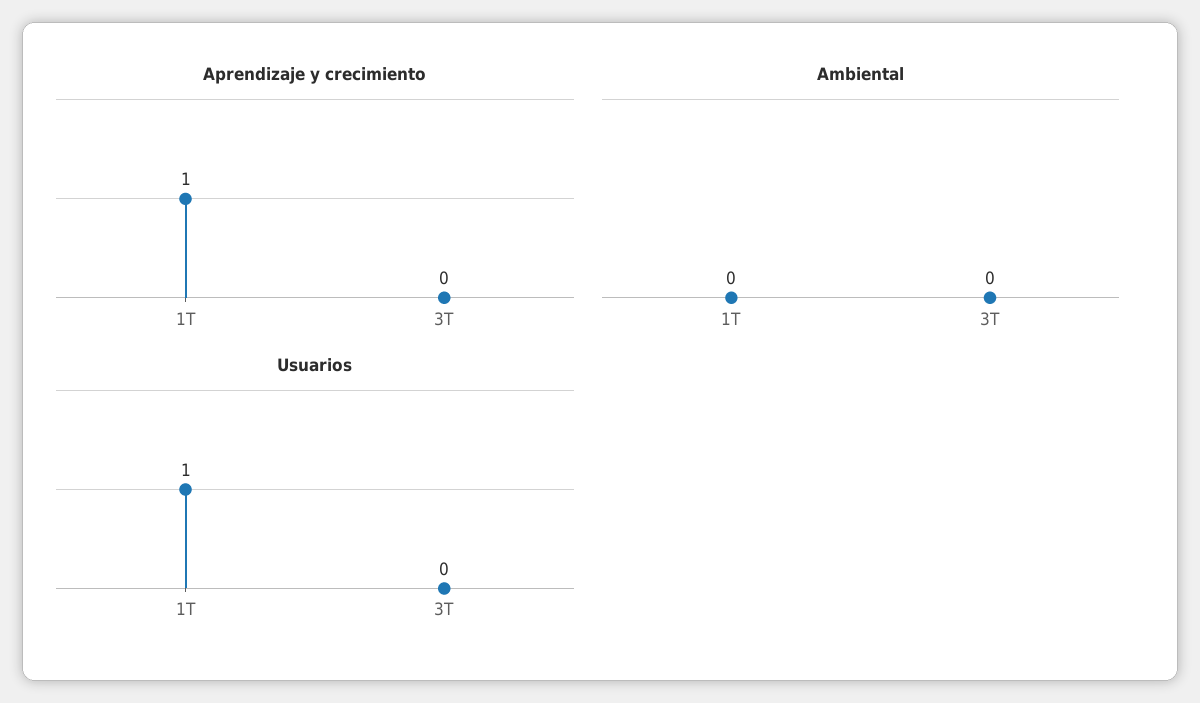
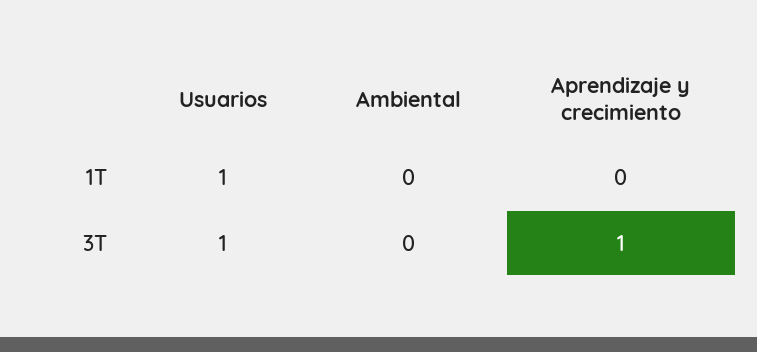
Aprendizaje y crecimiento, 1T: 1 -> 0
Aprendizaje y crecimiento, 3T: 0 -> 1
Usuarios, 3T: 0 -> 1

